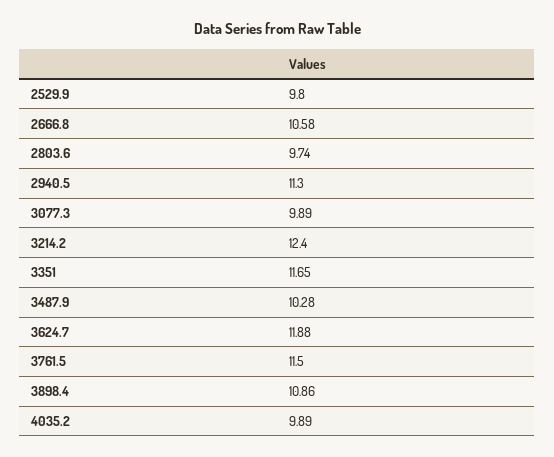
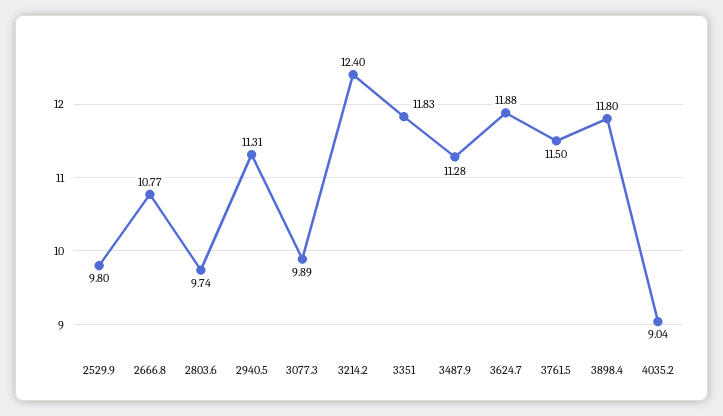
2666.8: 10.58 -> 10.77
2940.5: 11.3 -> 11.31
3351: 11.65 -> 11.83
3487.9: 10.28 -> 11.28
3898.4: 10.86 -> 11.8
4035.2: 9.89 -> 9.04

